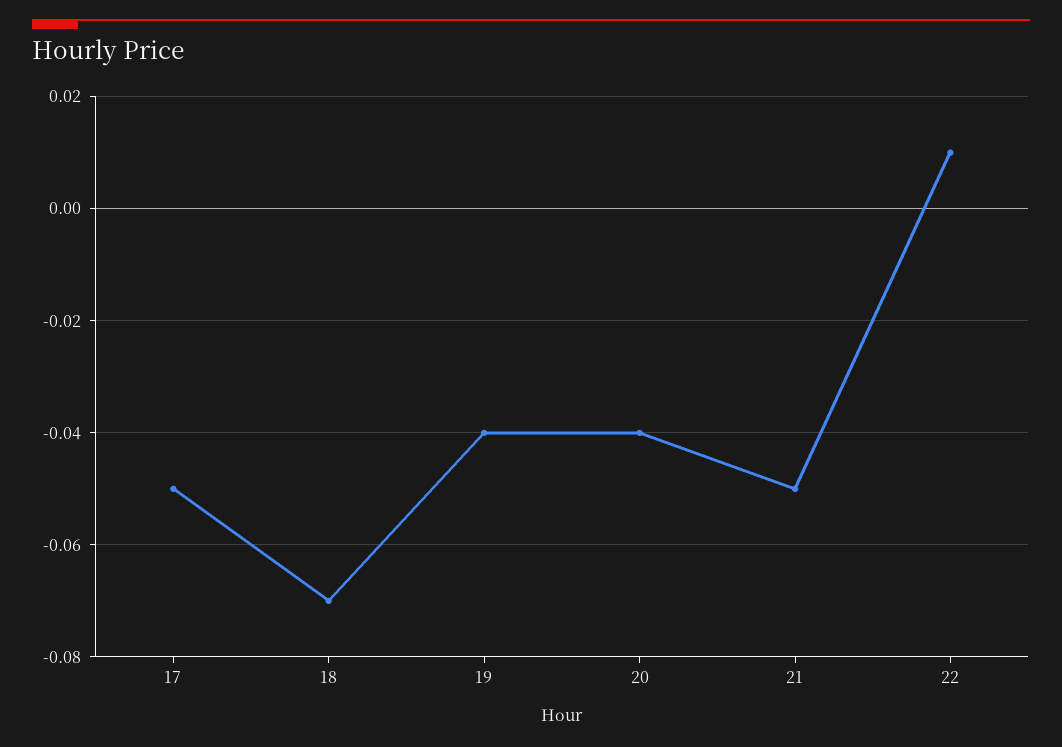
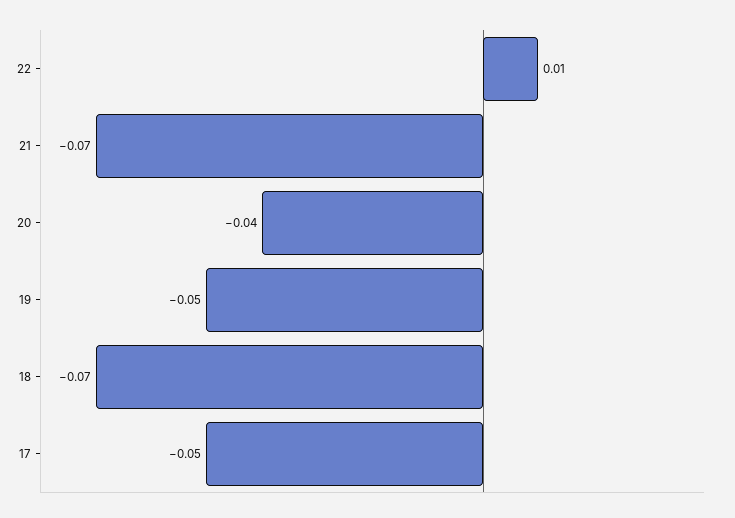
19: -0.04 -> -0.05
21: -0.05 -> -0.07

